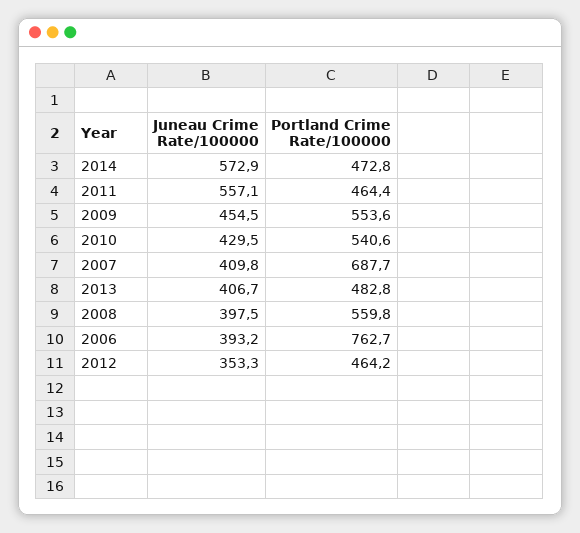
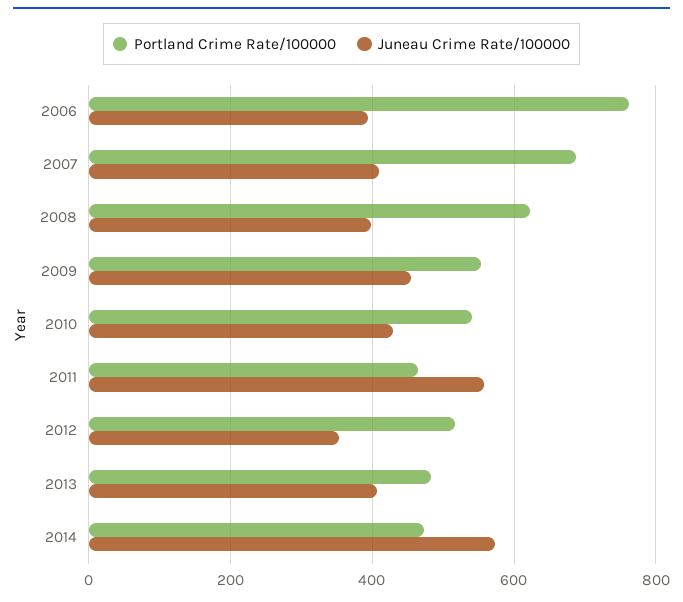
Portland Crime Rate/100000, 2008: 559.8 -> 620
Portland Crime Rate/100000, 2012: 464.2 -> 520

